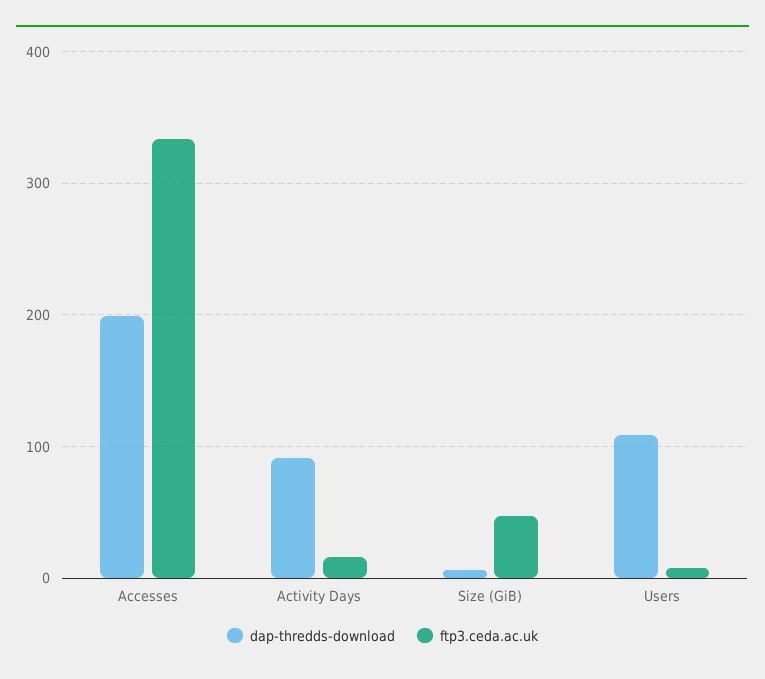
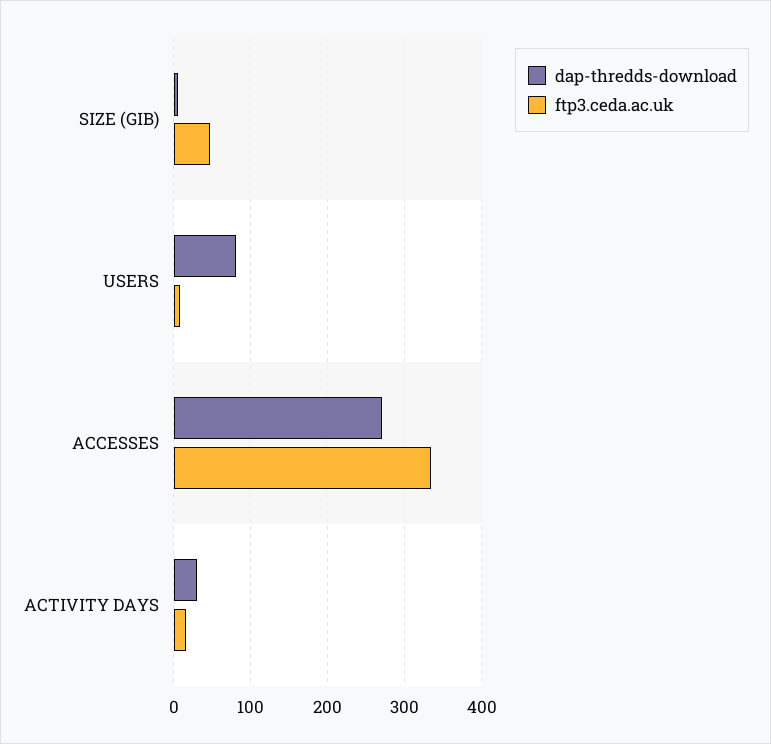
dap-thredds-download, Accesses: 200 -> 270
dap-thredds-download, Activity Days: 90 -> 30
dap-thredds-download, Users: 110 -> 80

